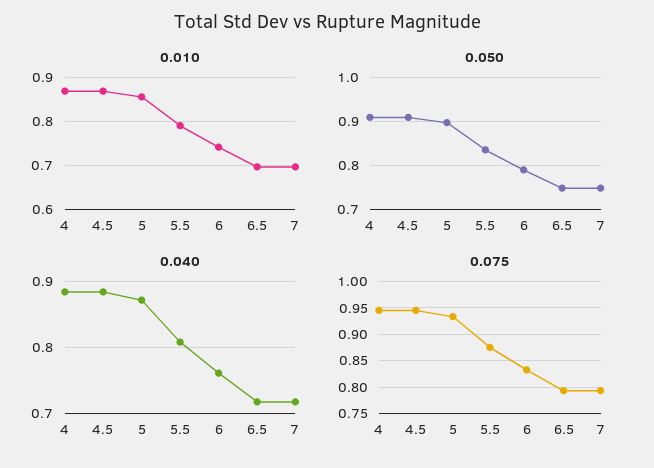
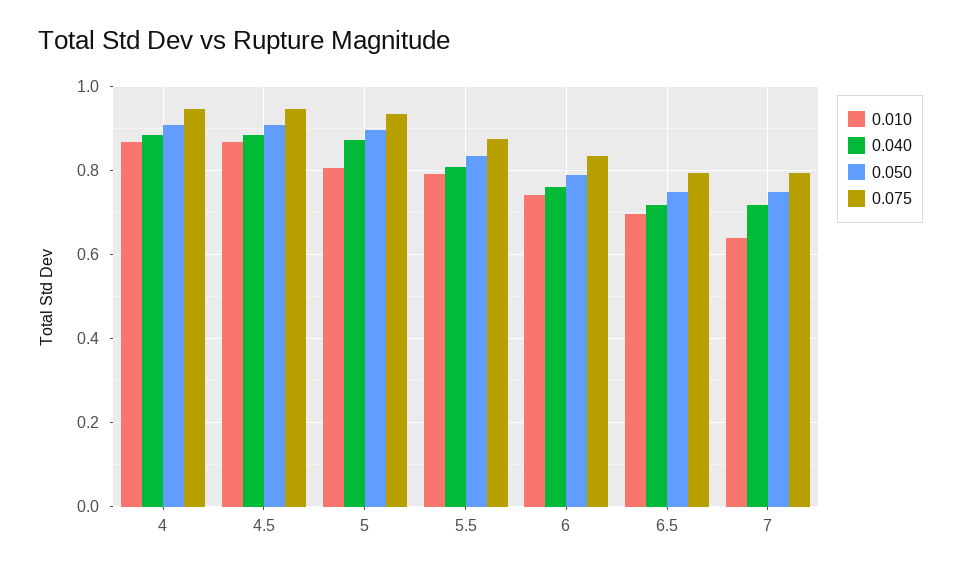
0.010, 5: 0.86 -> 0.8
0.010, 7: 0.7 -> 0.64

